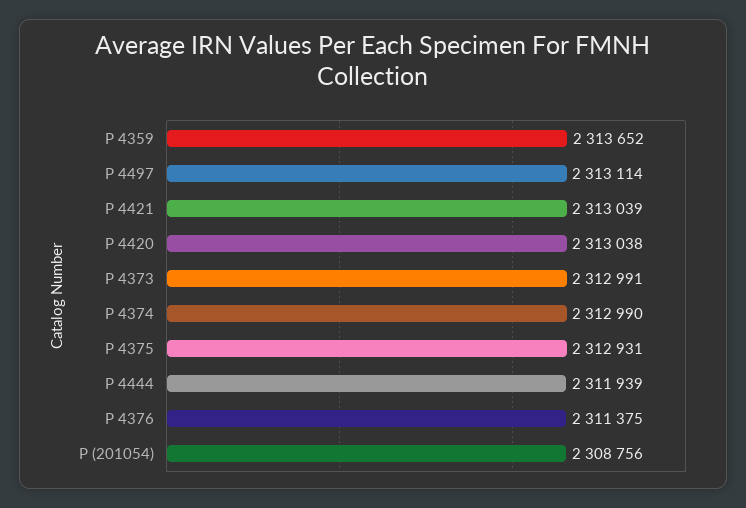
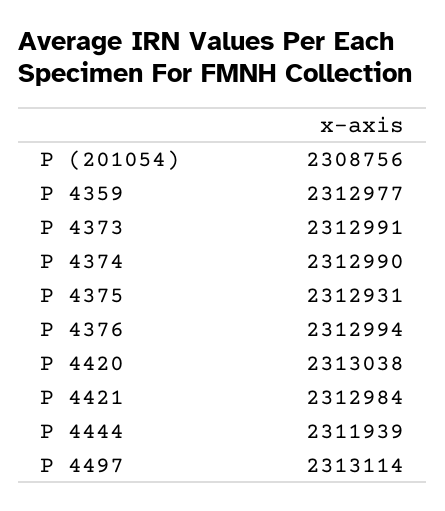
P 4359: 2313652 -> 2312977
P 4421: 2313039 -> 2312984
P 4376: 2311375 -> 2312994

